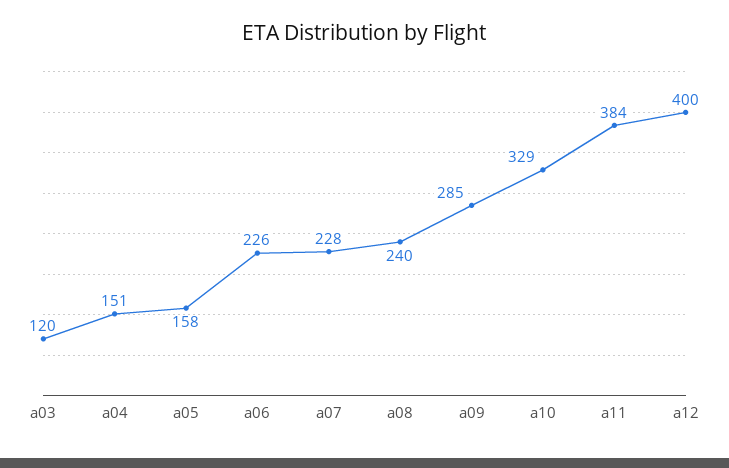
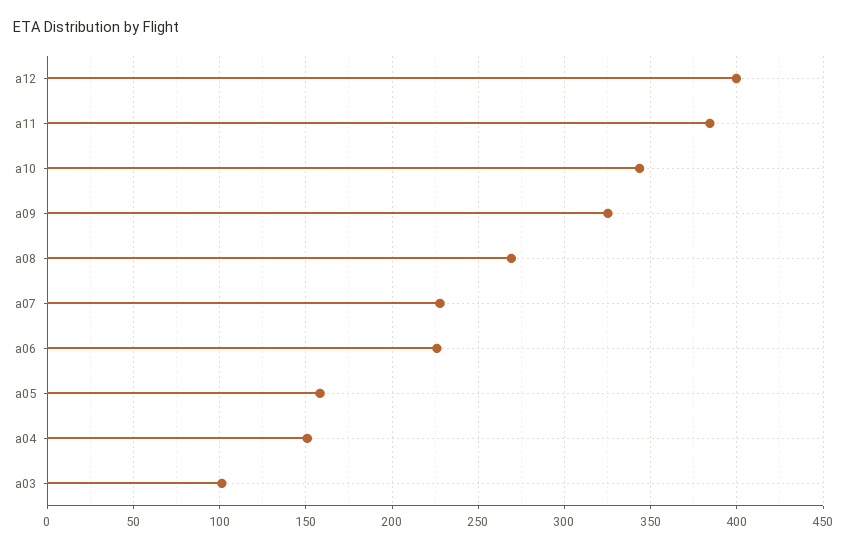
a03: 120 -> 100
a08: 240 -> 270
a09: 285 -> 325
a10: 329 -> 345

